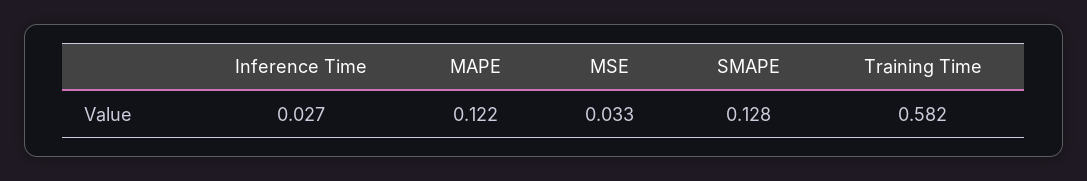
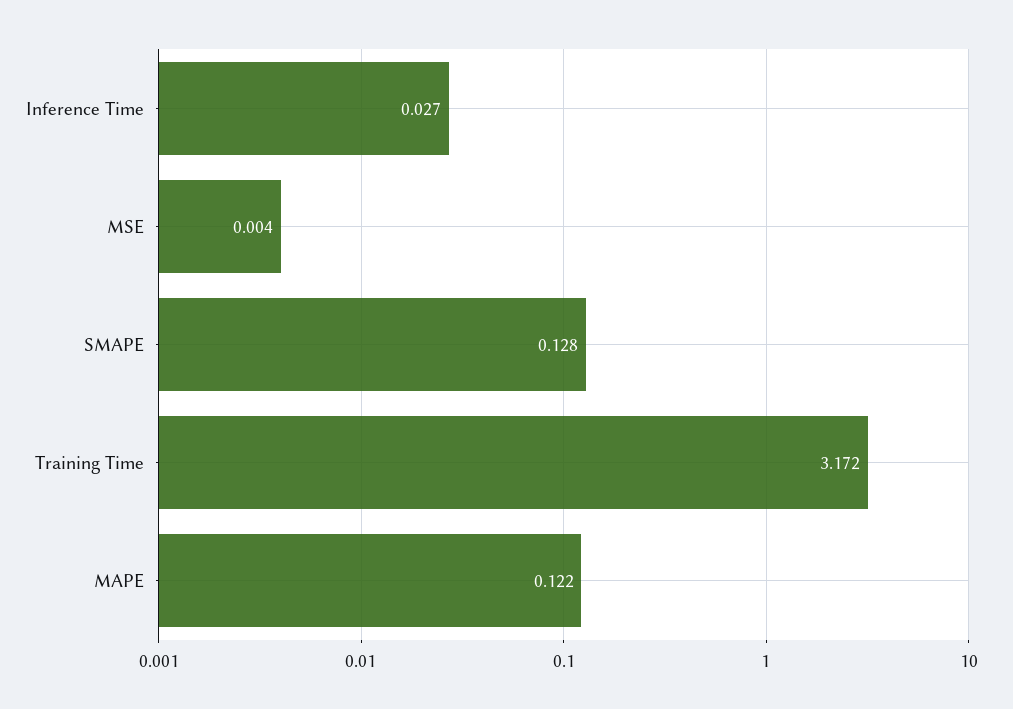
MSE: 0.033 -> 0.004
Training Time: 0.582 -> 3.172

